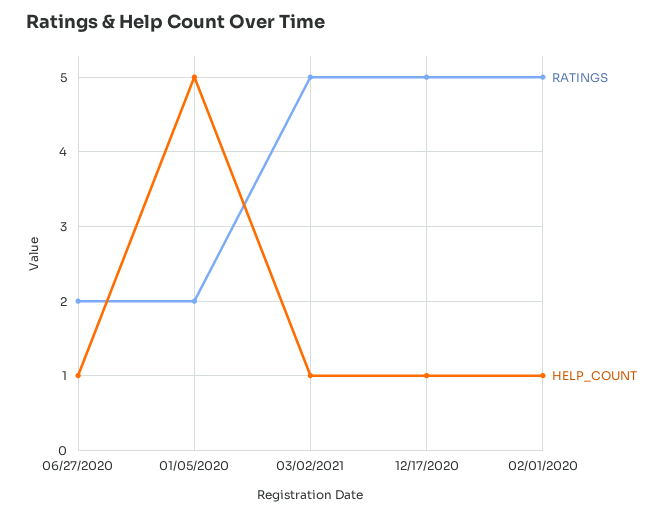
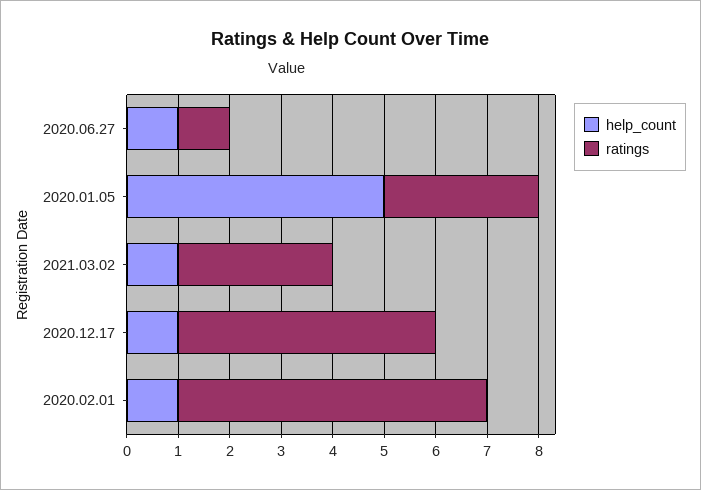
RATINGS, 06/27/2020: 2 -> 1
RATINGS, 01/05/2020: 2 -> 3
RATINGS, 03/02/2021: 5 -> 3
RATINGS, 02/01/2020: 5 -> 6

